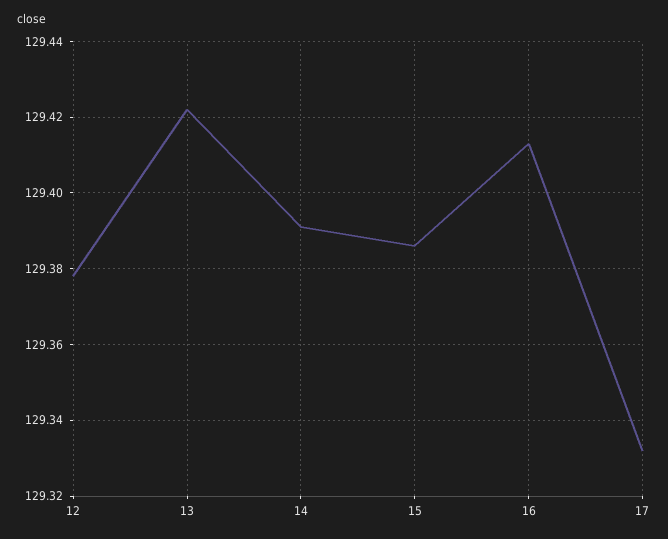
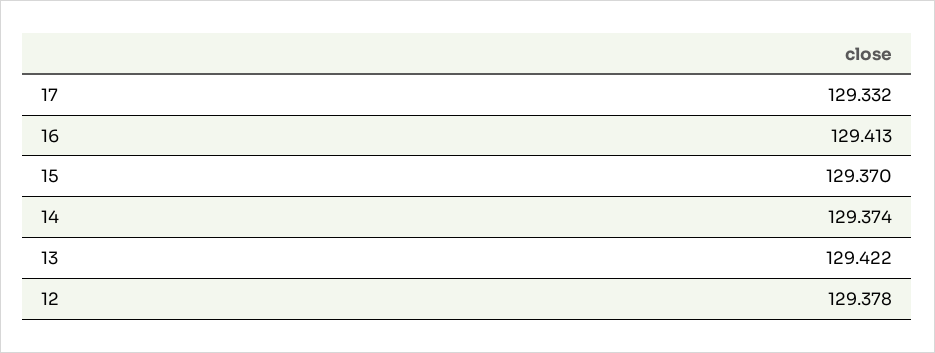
14: 129.39 -> 129.374
15: 129.385 -> 129.37

